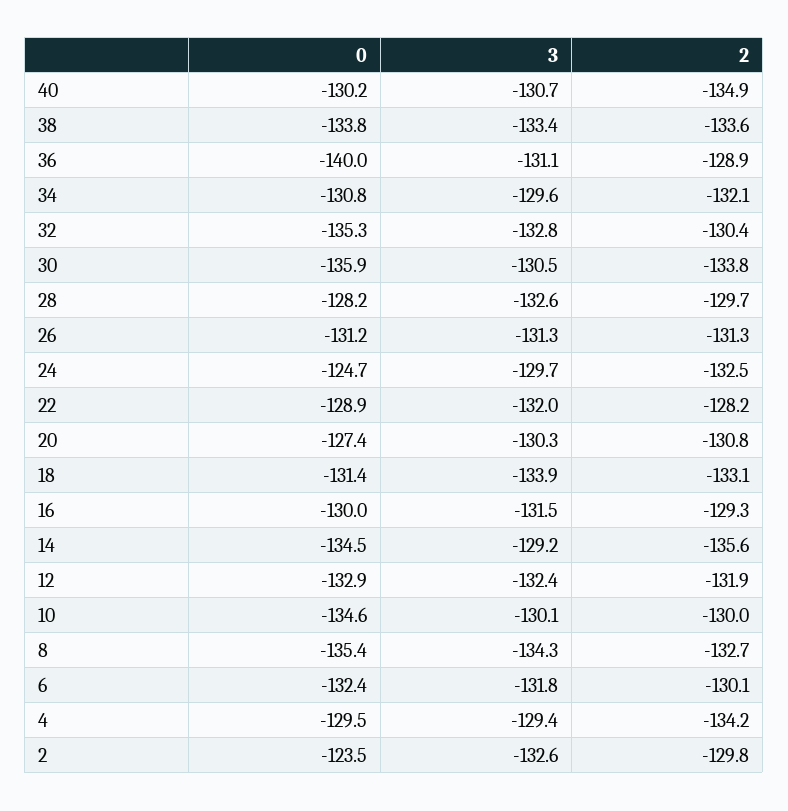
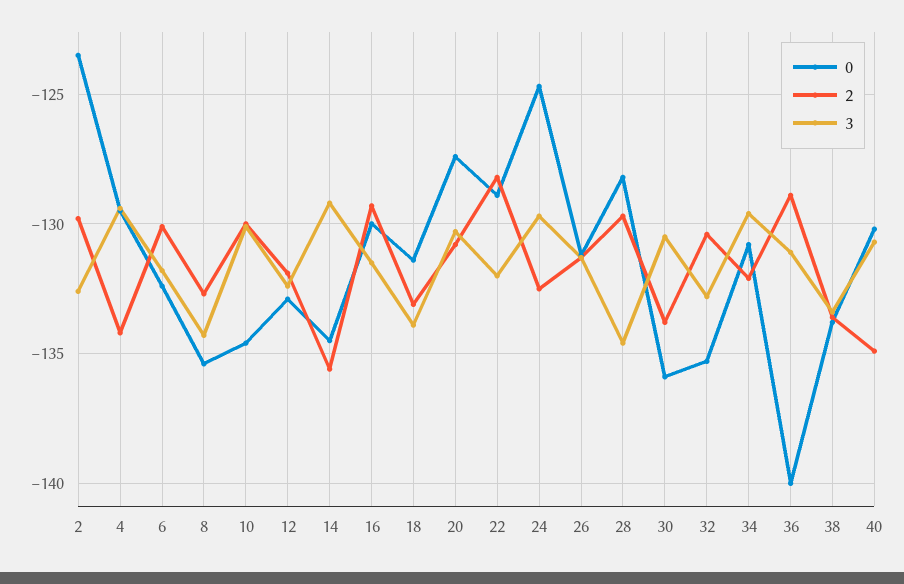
3, 28: -132.6 -> -134.5

